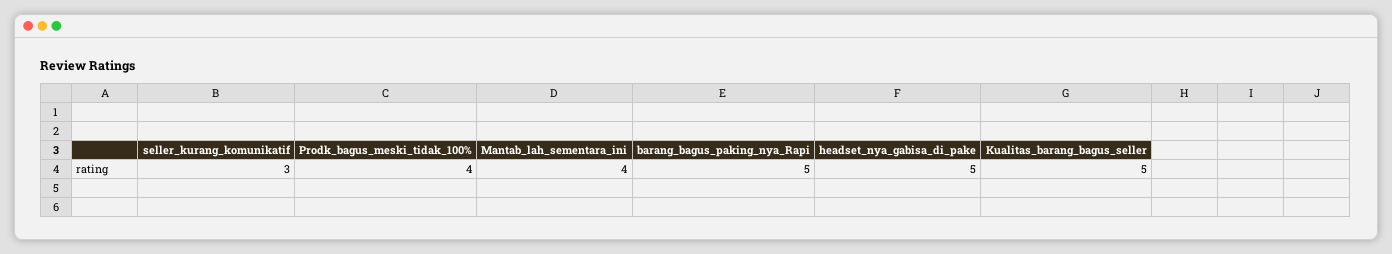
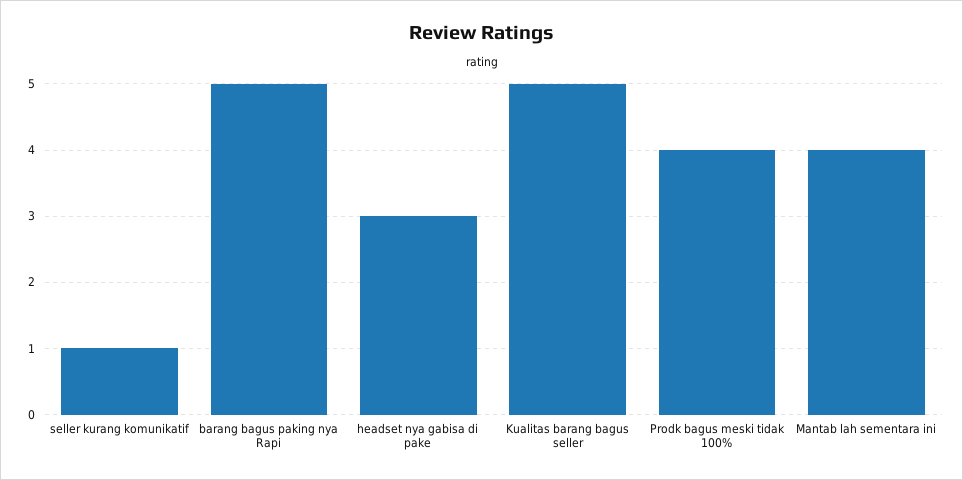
seller_kurang_komunikatif: 3 -> 1
headset_nya_gabisa_di_pake: 5 -> 3

